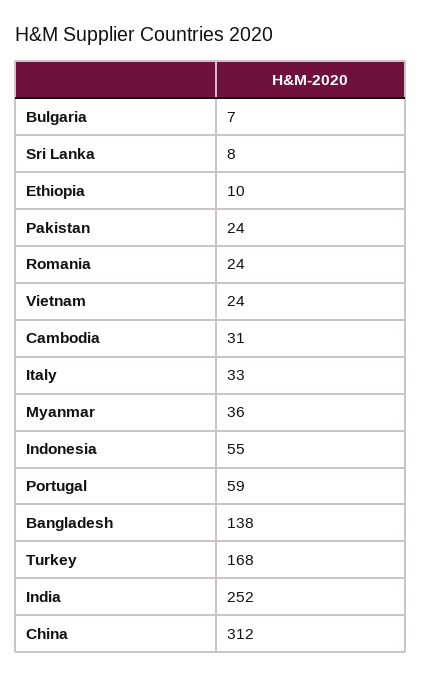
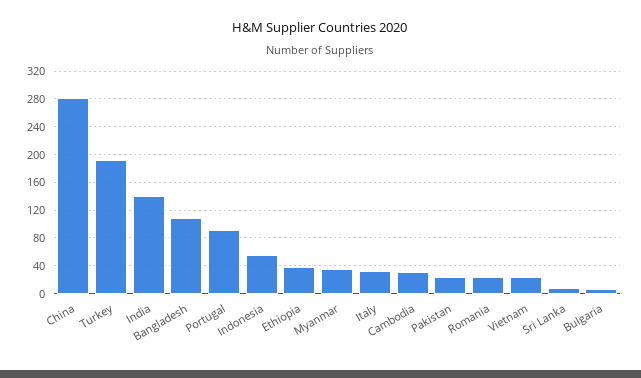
Ethiopia: 10 -> 40
Portugal: 59 -> 90
Bangladesh: 138 -> 110
Turkey: 168 -> 190
India: 252 -> 140
China: 312 -> 280

